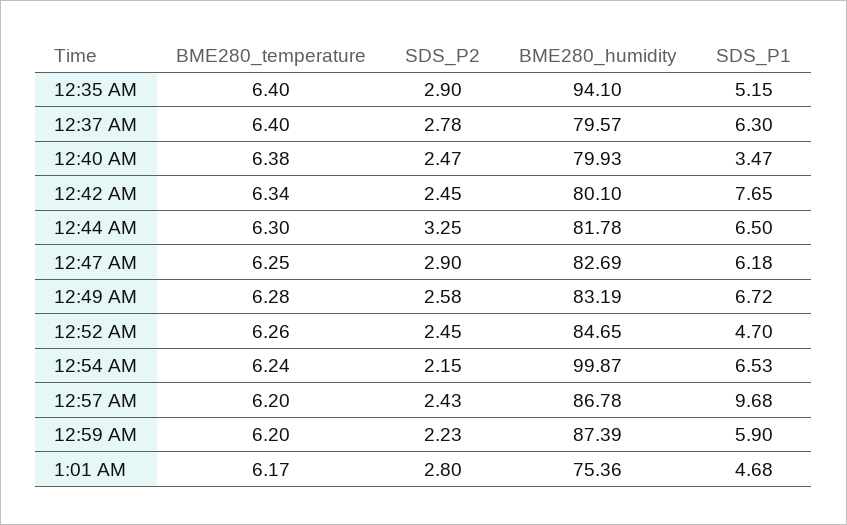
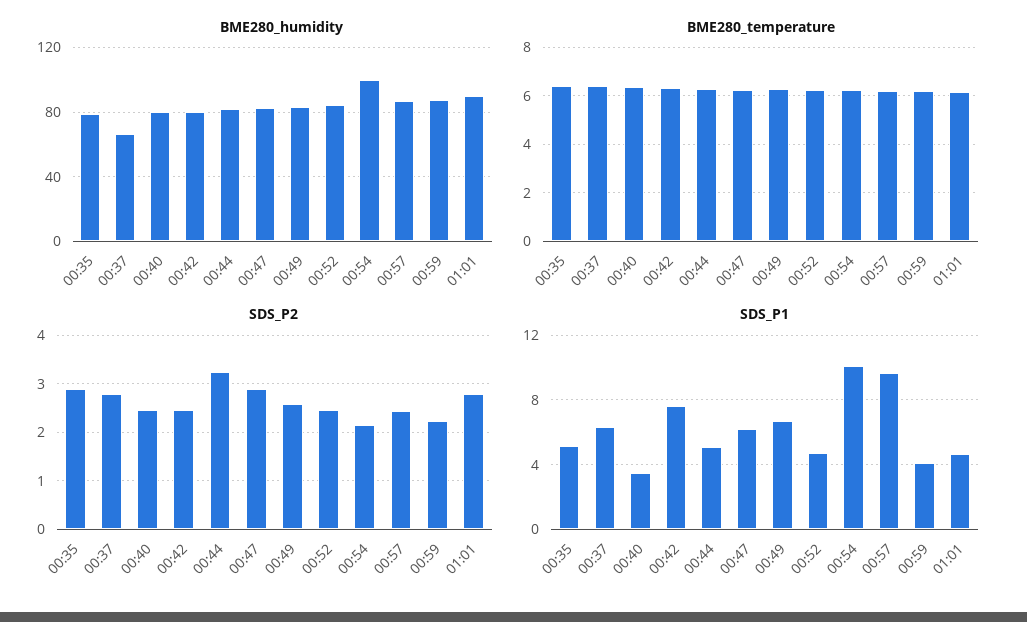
BME280_humidity, 12:35 AM: 94.1 -> 80
BME280_humidity, 12:37 AM: 79.57 -> 65
SDS_P1, 12:44 AM: 6.5 -> 5
SDS_P1, 12:54 AM: 6.53 -> 10
SDS_P1, 12:59 AM: 5.9 -> 4
BME280_humidity, 1:01 AM: 75.36 -> 90

